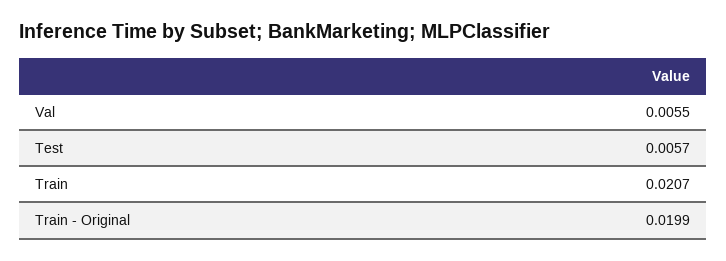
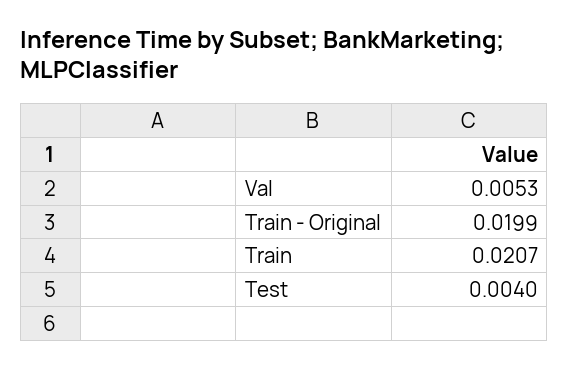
Val: 0.0055 -> 0.0053
Test: 0.0057 -> 0.004

